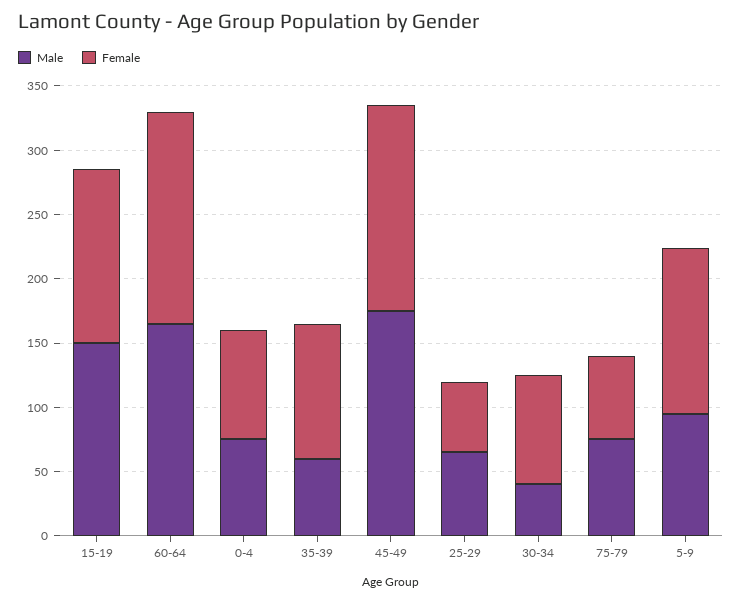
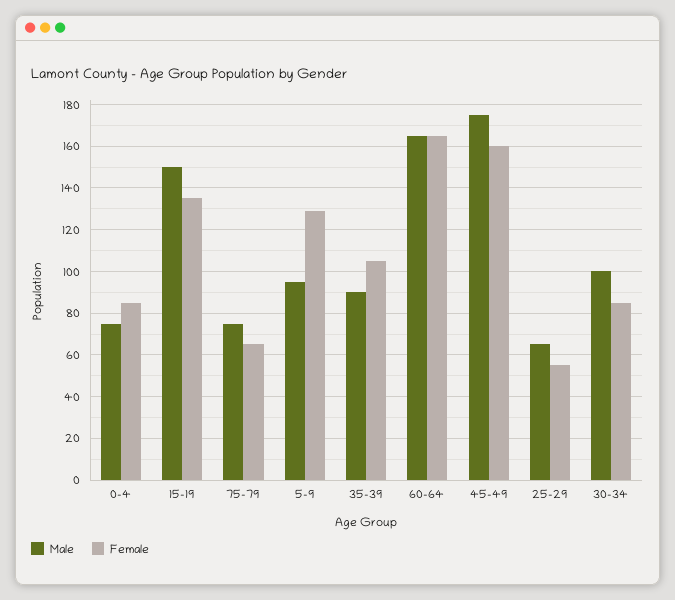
Male, 35-39: 60 -> 90
Male, 30-34: 40 -> 100

